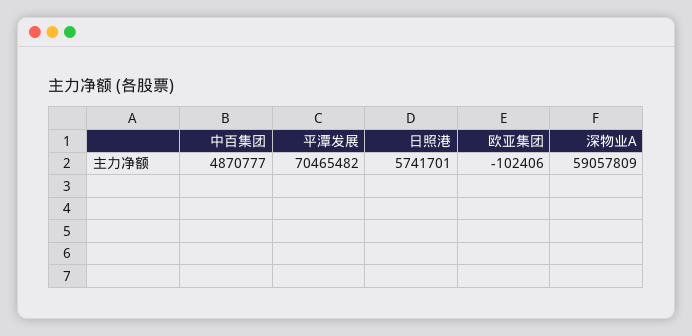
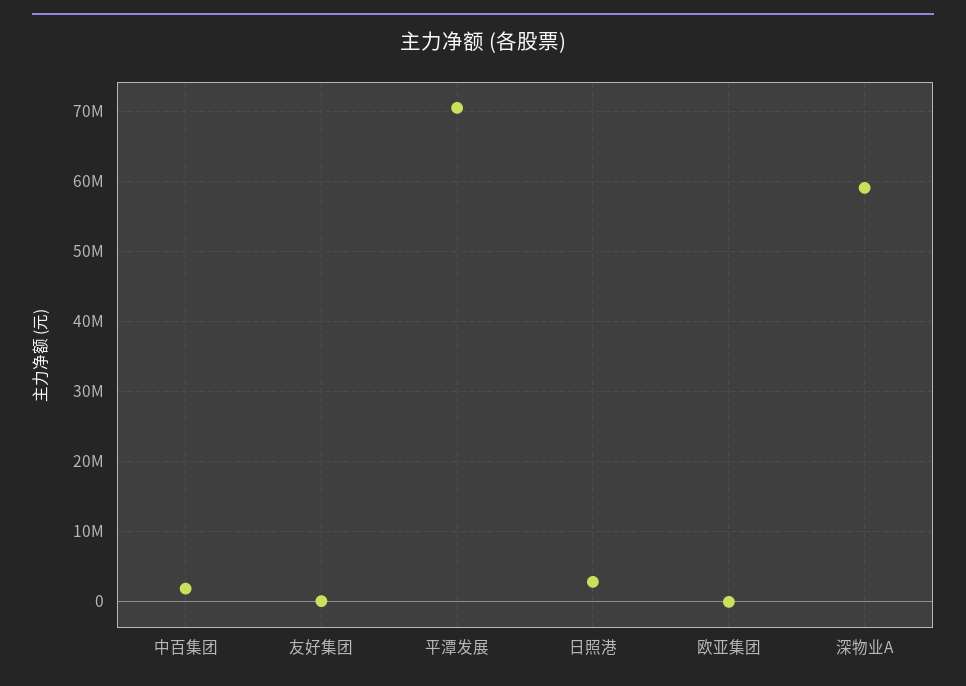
中百集团: 4870777 -> 2000000
日照港: 5741701 -> 3000000
友好集团: none -> 0

